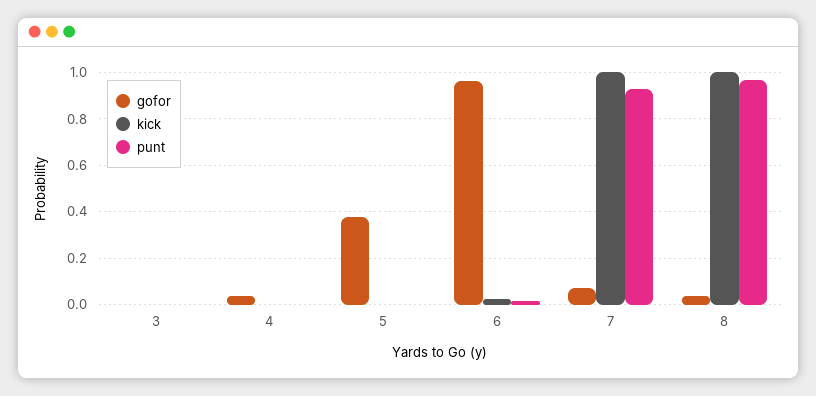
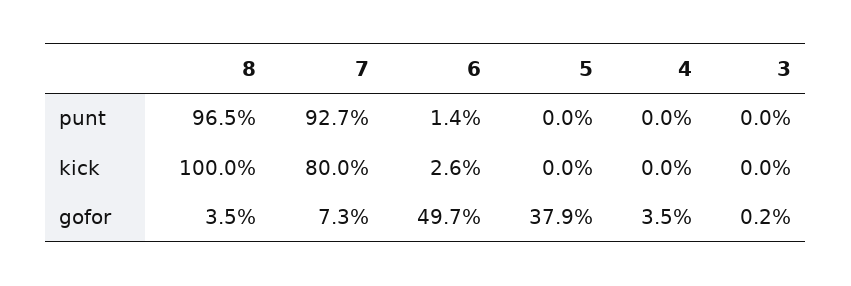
gofor, 6: 0.95 -> 0.497
kick, 7: 1 -> 0.8

